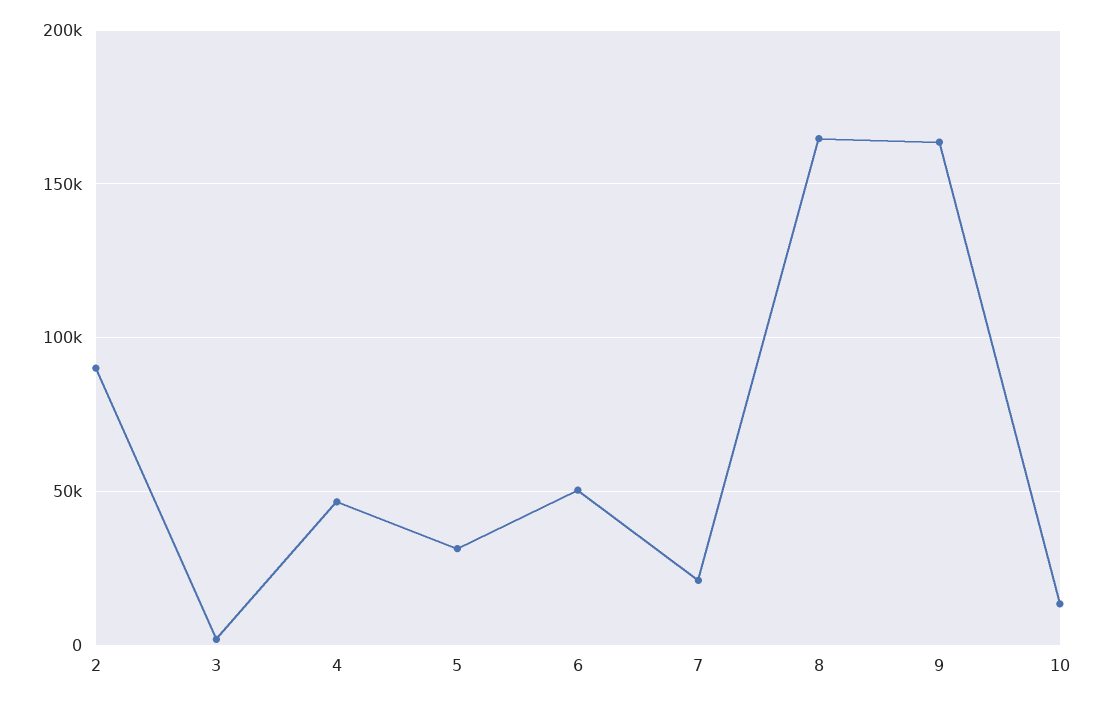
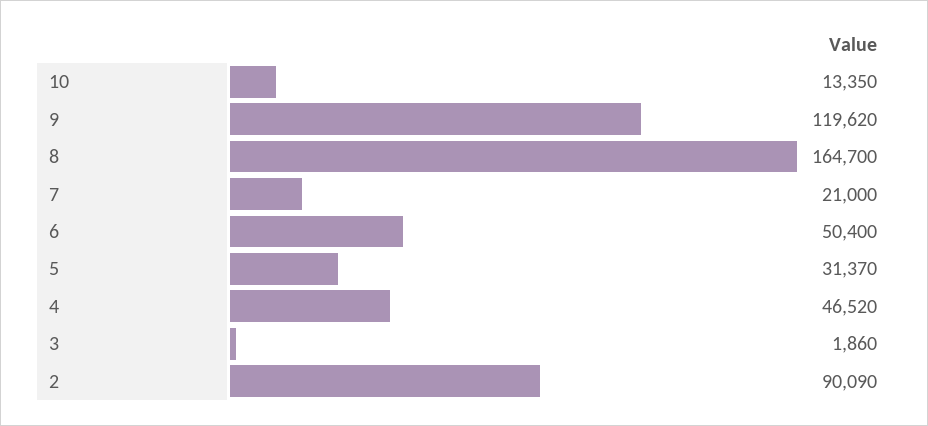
9: 165000 -> 119620

